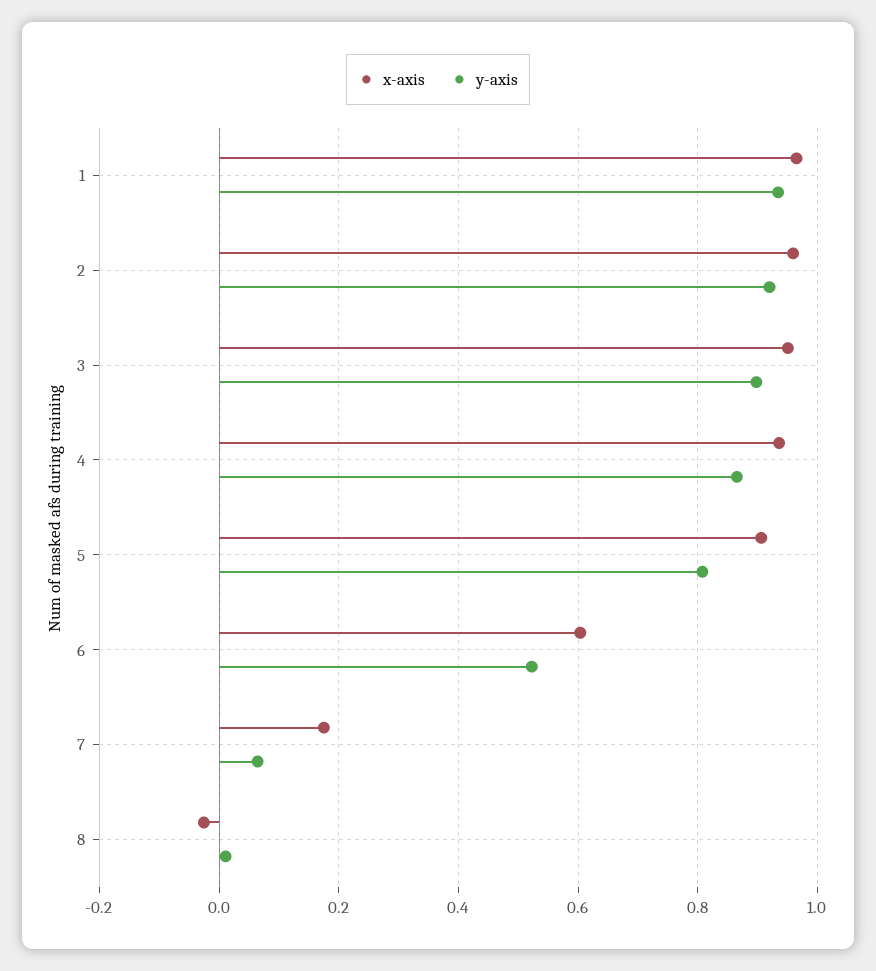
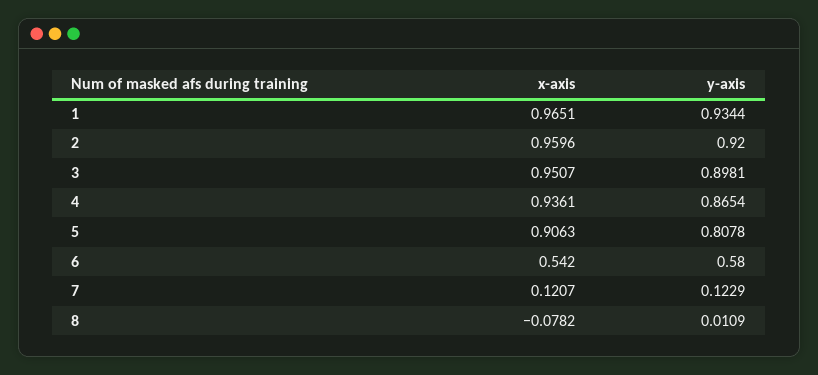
x-axis, 6: 0.6 -> 0.542
y-axis, 6: 0.52 -> 0.58
x-axis, 7: 0.18 -> 0.1207
y-axis, 7: 0.06 -> 0.1229
x-axis, 8: -0.02 -> -0.0782

